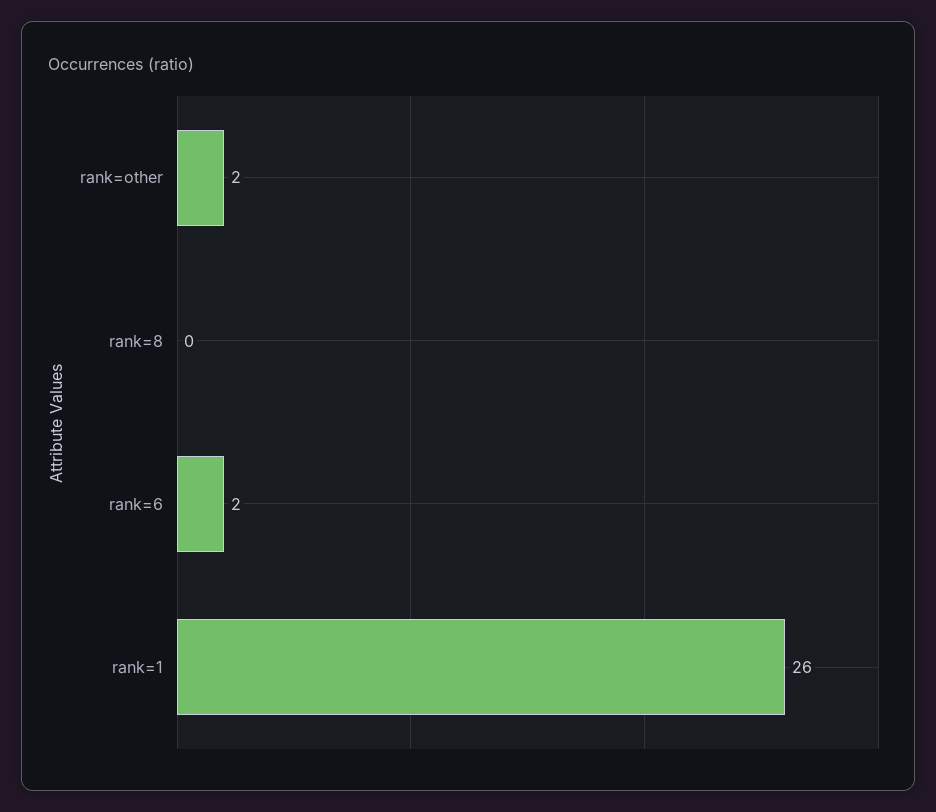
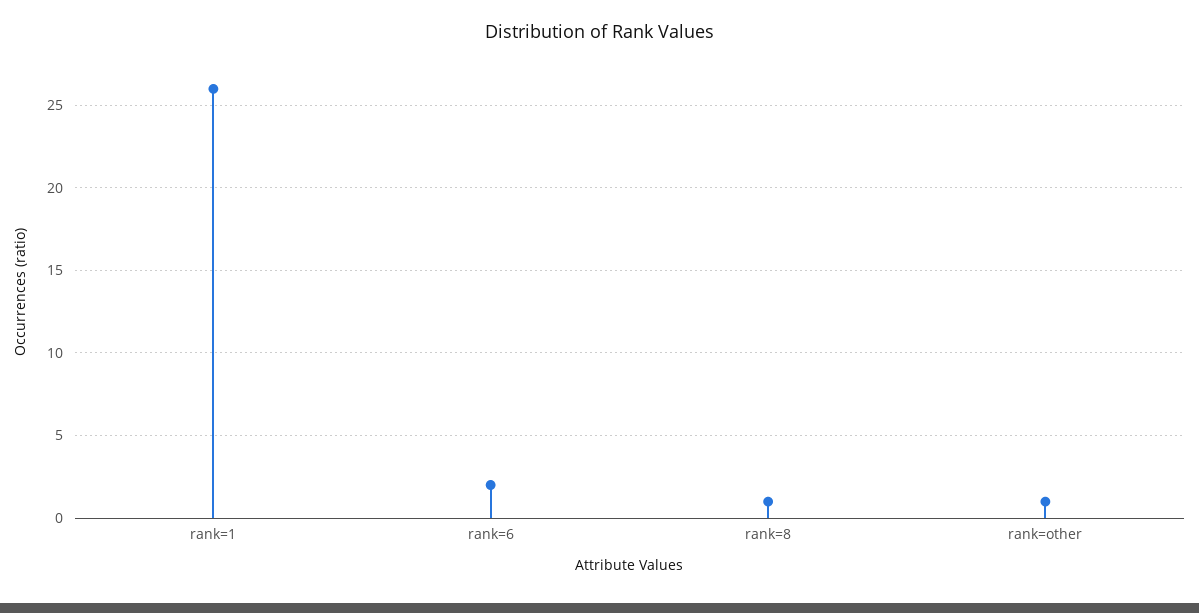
rank=other: 2 -> 1
rank=8: 0 -> 1

